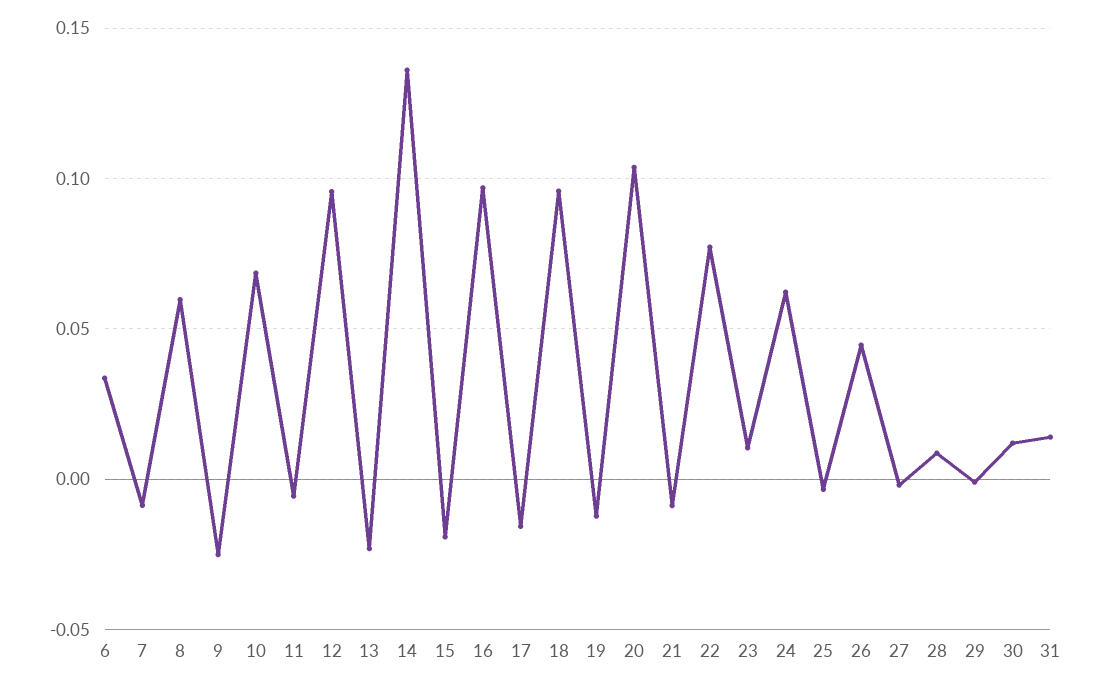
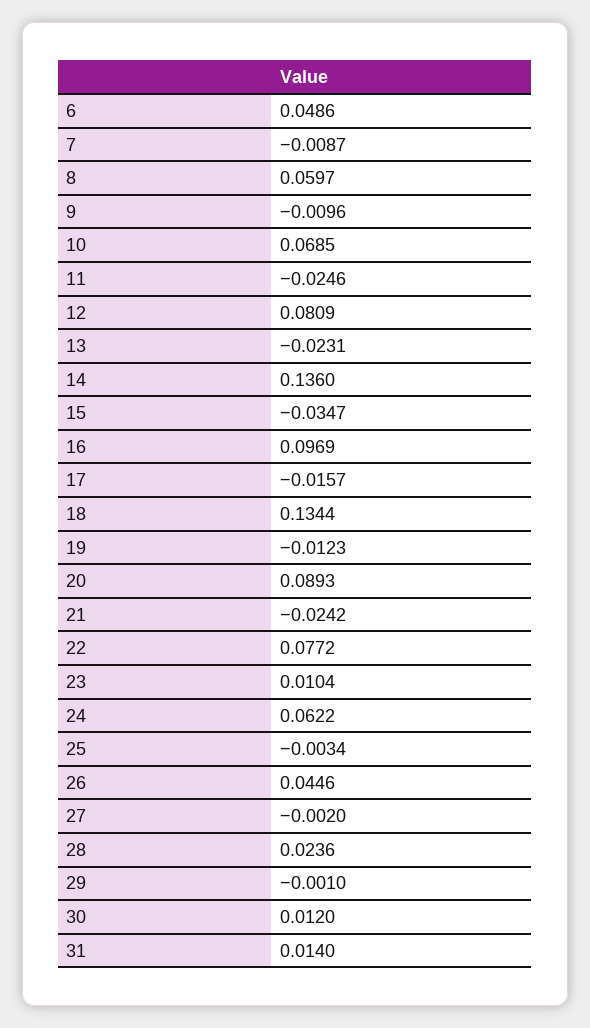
6: 0.035 -> 0.0486
9: -0.025 -> -0.0096
11: -0.005 -> -0.0246
12: 0.095 -> 0.0809
15: -0.02 -> -0.0347
18: 0.095 -> 0.1344
20: 0.105 -> 0.0893
21: -0.01 -> -0.0242
28: 0.01 -> 0.0236

